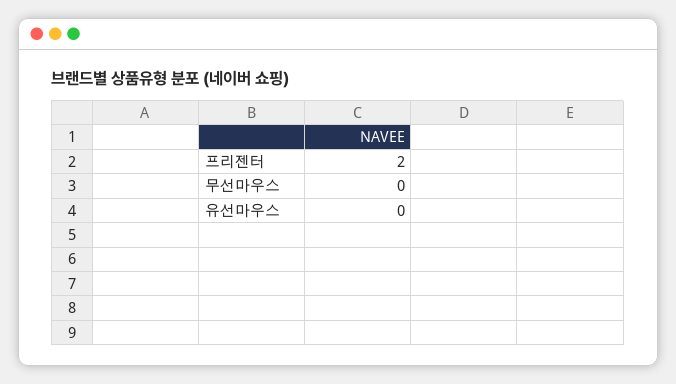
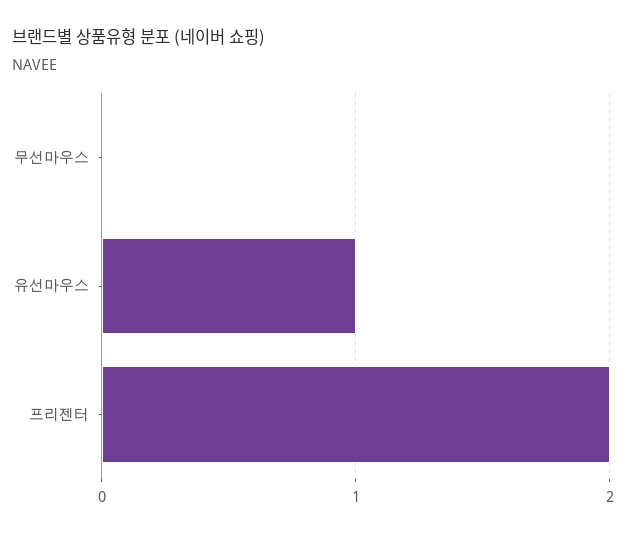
유선마우스: 0 -> 1

